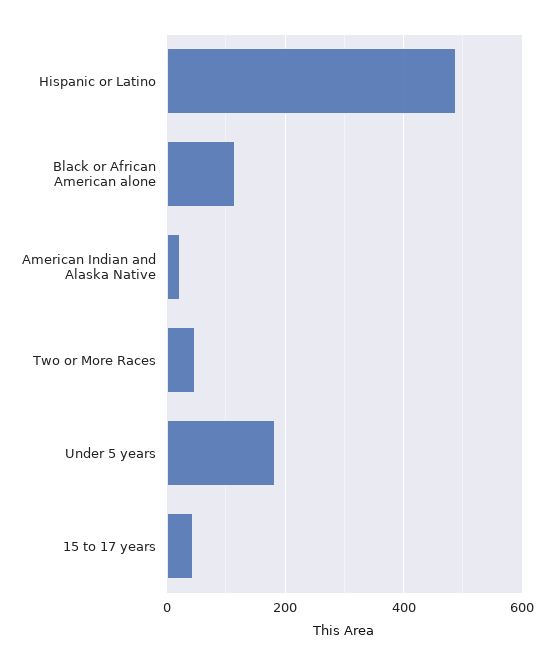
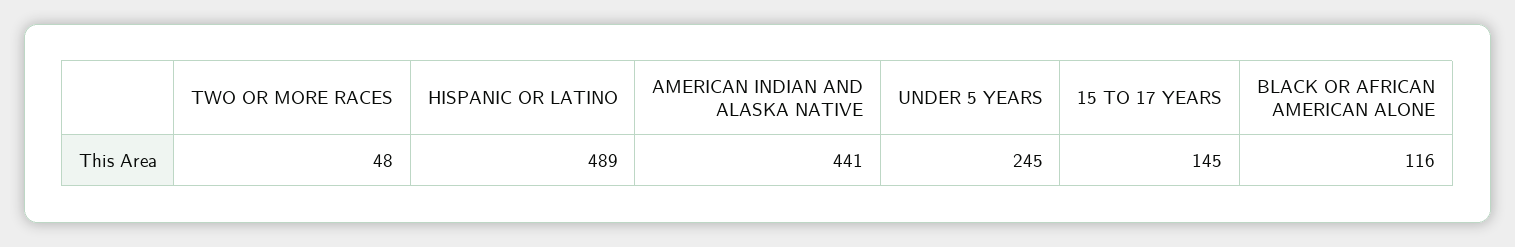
American Indian and Alaska Native: 20 -> 441
Under 5 years: 180 -> 245
15 to 17 years: 40 -> 145

